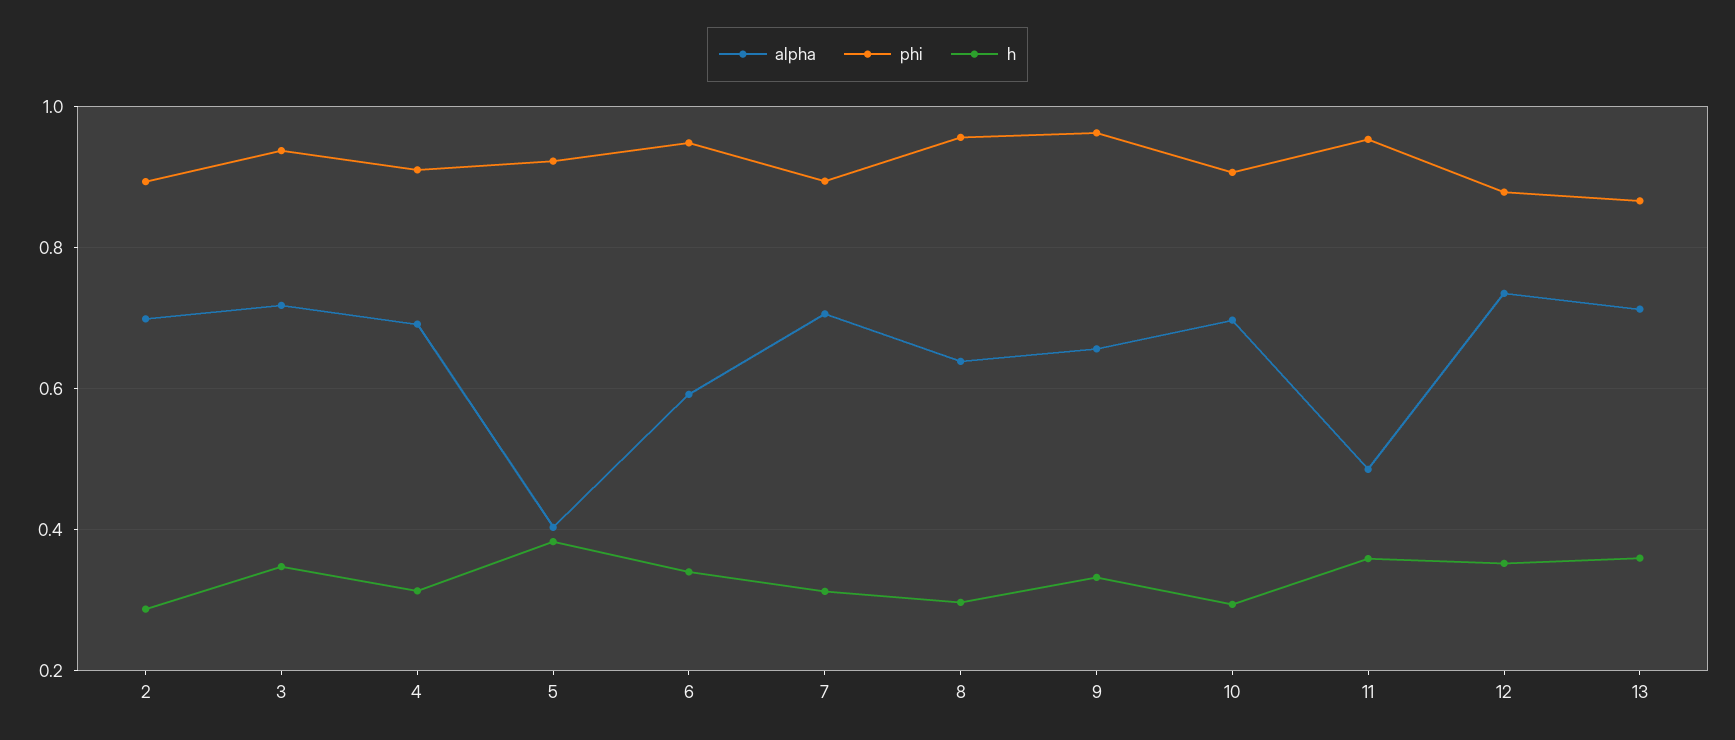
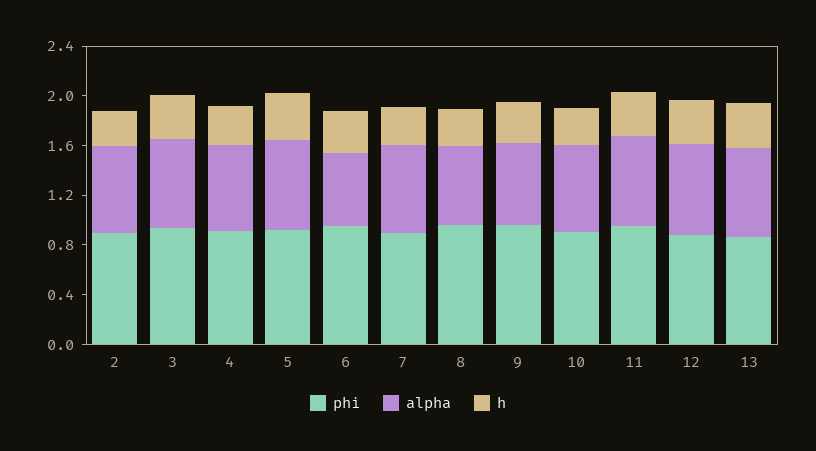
alpha, 5: 0.4 -> 0.7
alpha, 11: 0.48 -> 0.7

